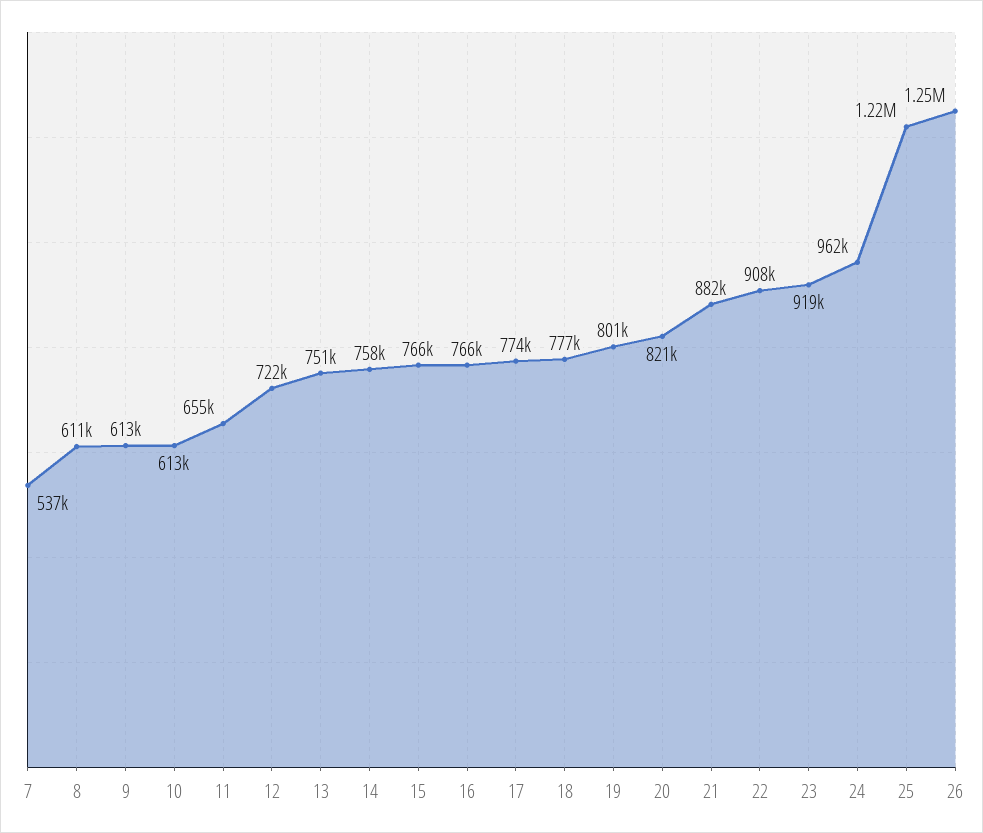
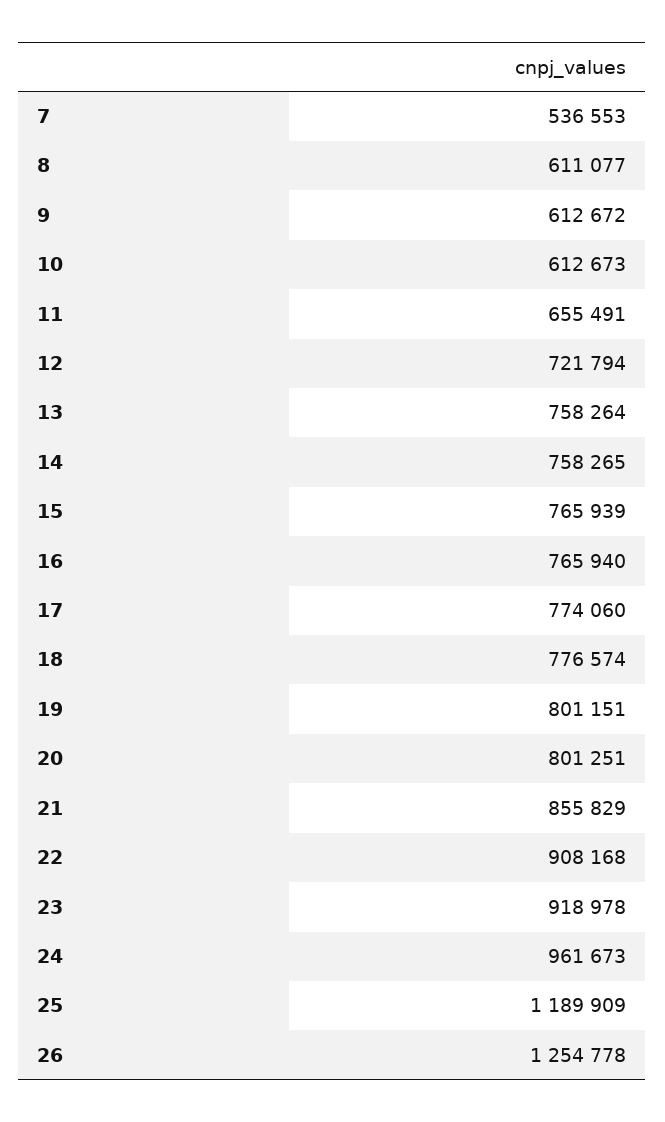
13: 751000 -> 758264
20: 821000 -> 801251
21: 882000 -> 855829
25: 1220000 -> 1189909

